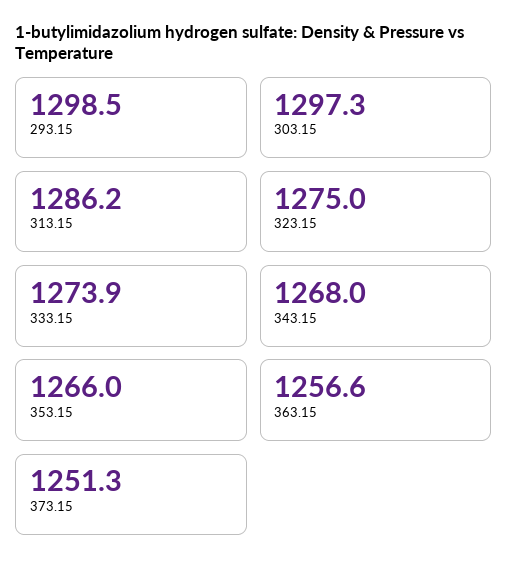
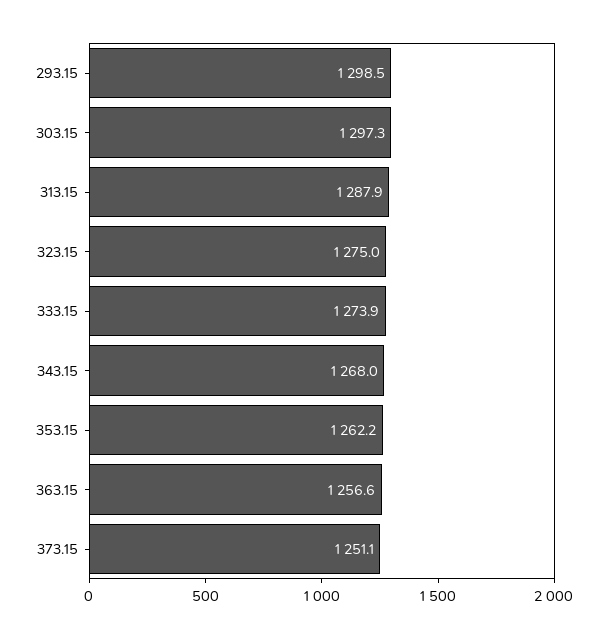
313.15: 1286.2 -> 1287.9
353.15: 1266 -> 1262.2
373.15: 1251.3 -> 1251.1

